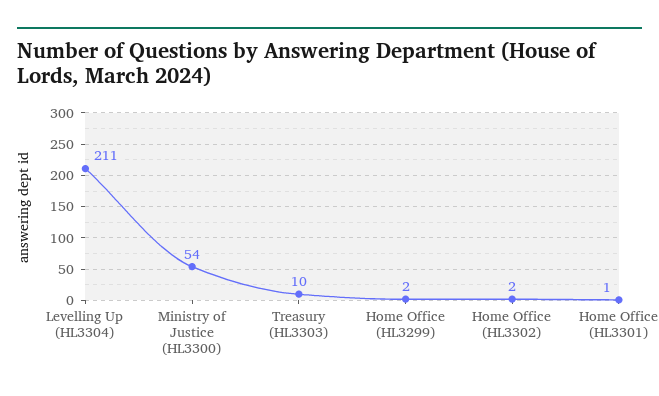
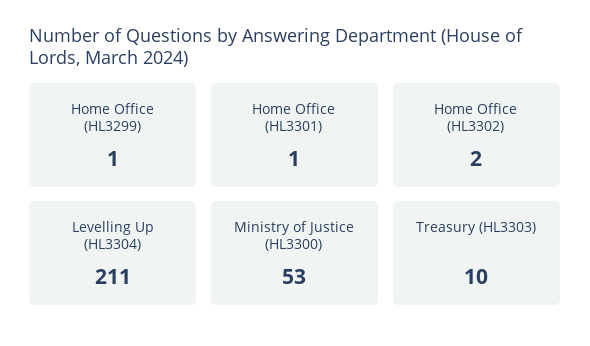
Ministry of Justice (HL3300): 54 -> 53
Home Office (HL3299): 2 -> 1

